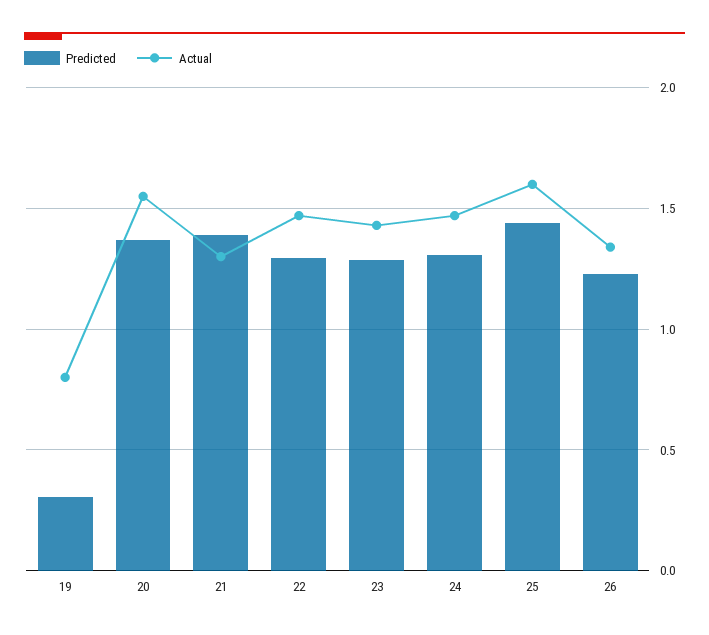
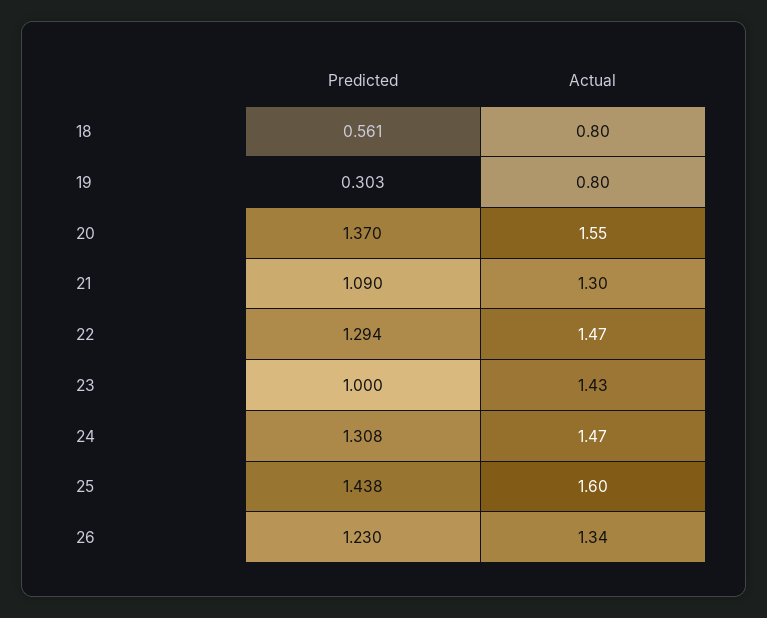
Predicted, 21: 1.4 -> 1.09
Predicted, 23: 1.3 -> 1
Predicted, 18: none -> 0.561
Actual, 18: none -> 0.8

